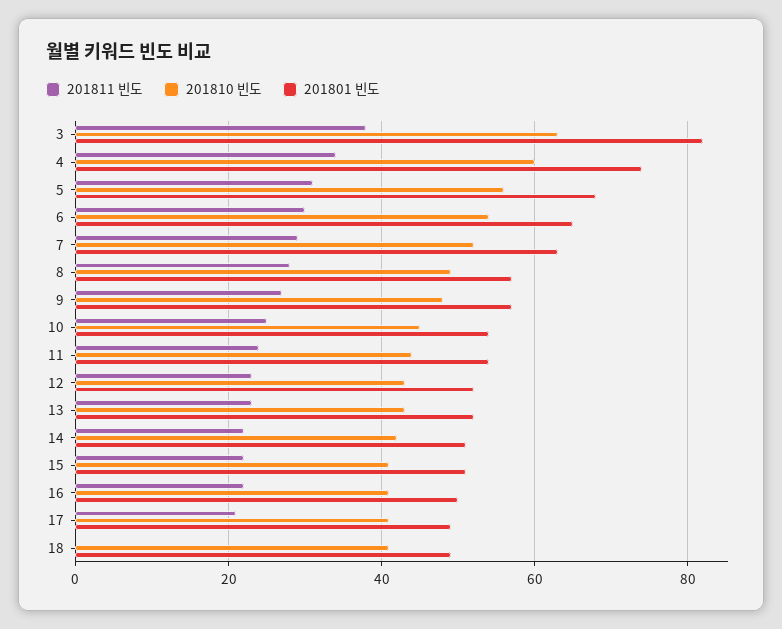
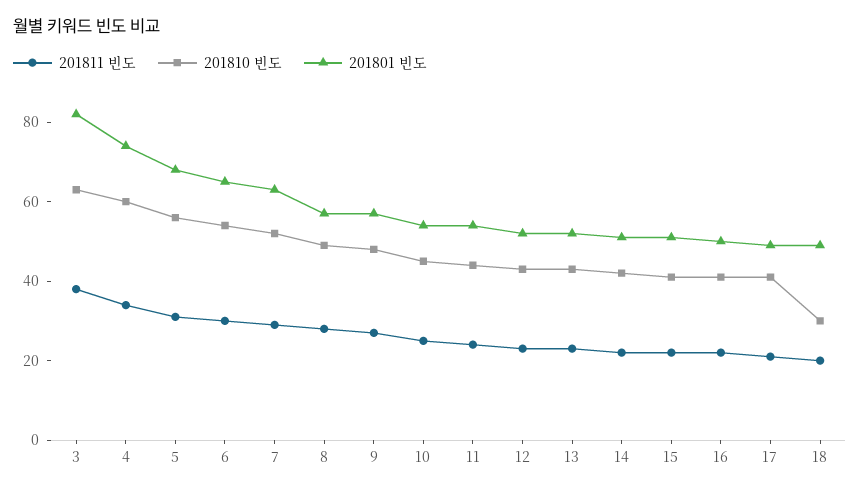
201811 빈도, 18: 0 -> 20
201810 빈도, 18: 40 -> 30

